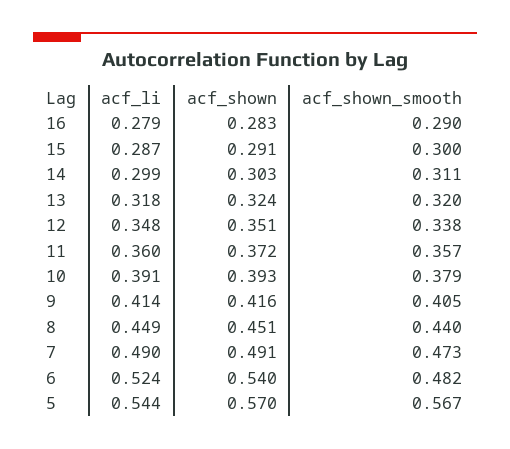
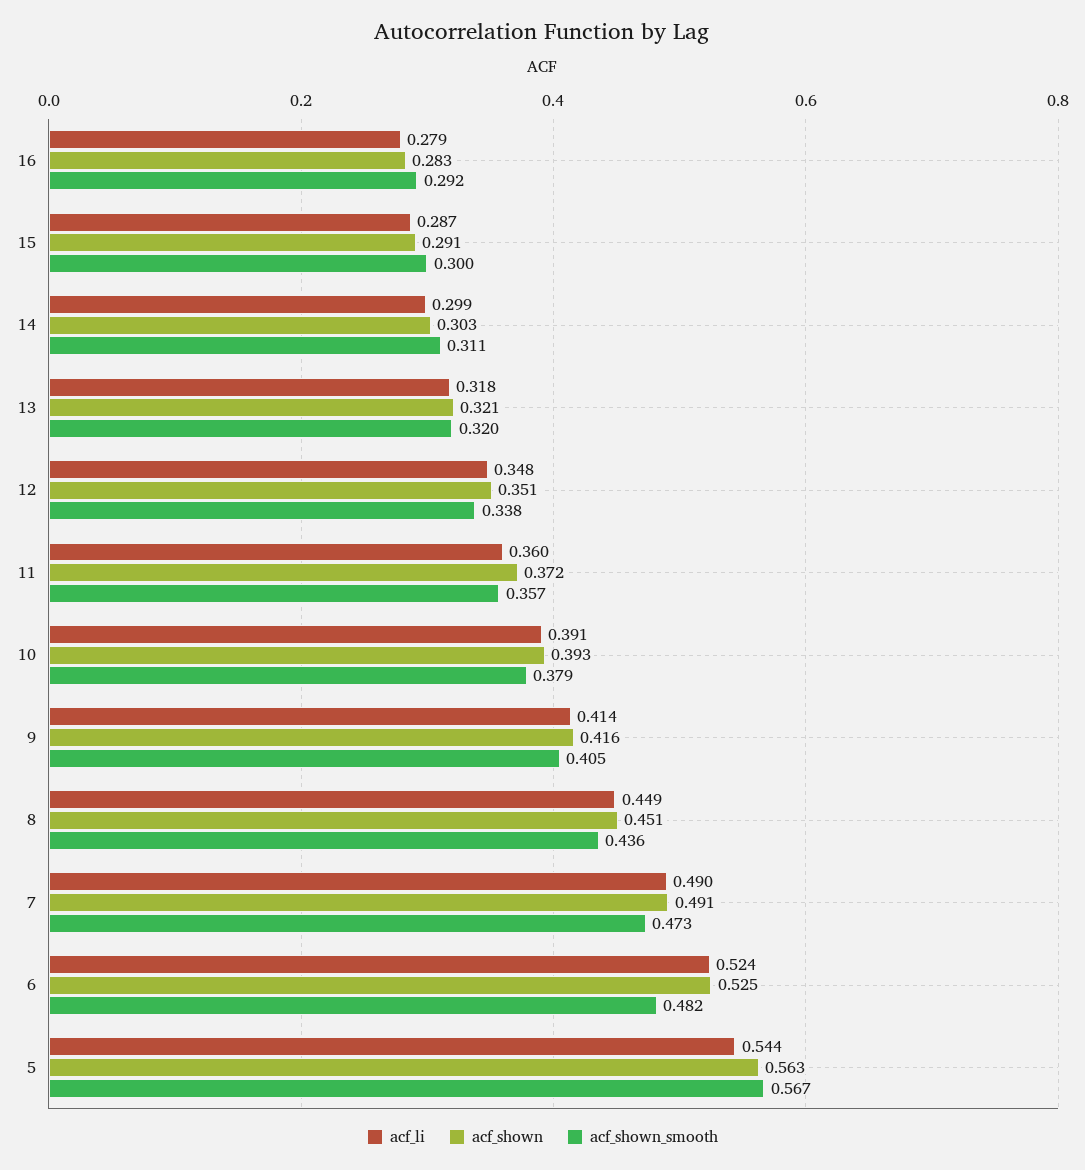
acf_shown_smooth, 16: 0.29 -> 0.292
acf_shown, 13: 0.324 -> 0.321
acf_shown_smooth, 8: 0.44 -> 0.436
acf_shown, 6: 0.54 -> 0.525
acf_shown, 5: 0.57 -> 0.563

